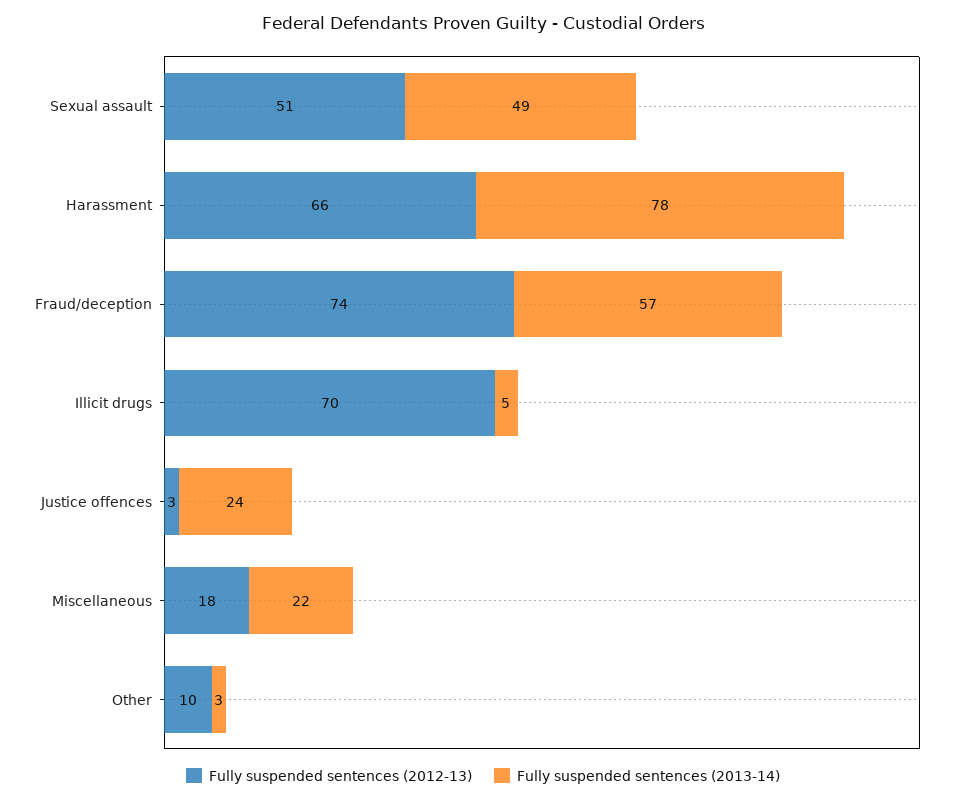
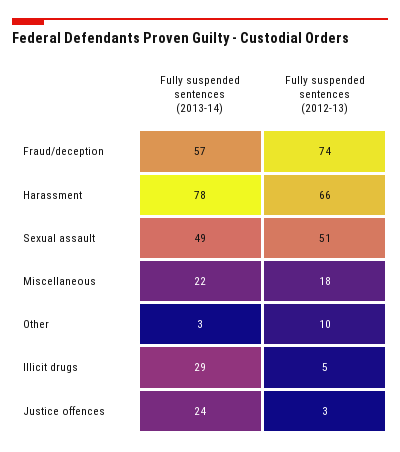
Fully suspended sentences (2012-13), Illicit drugs: 70 -> 5
Fully suspended sentences (2013-14), Illicit drugs: 5 -> 29

